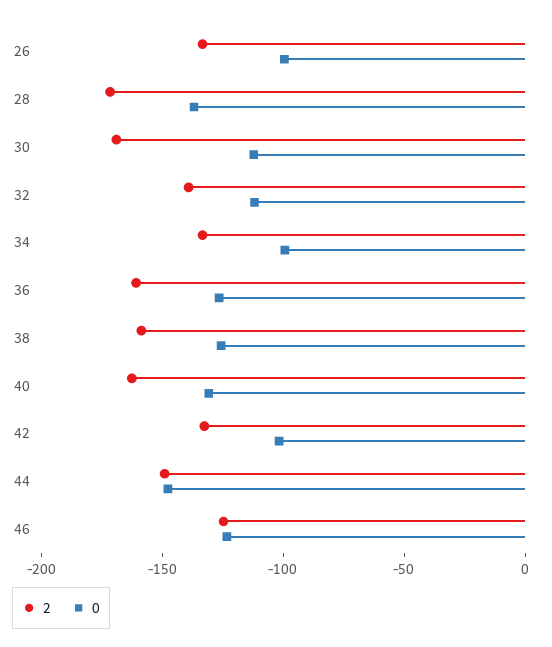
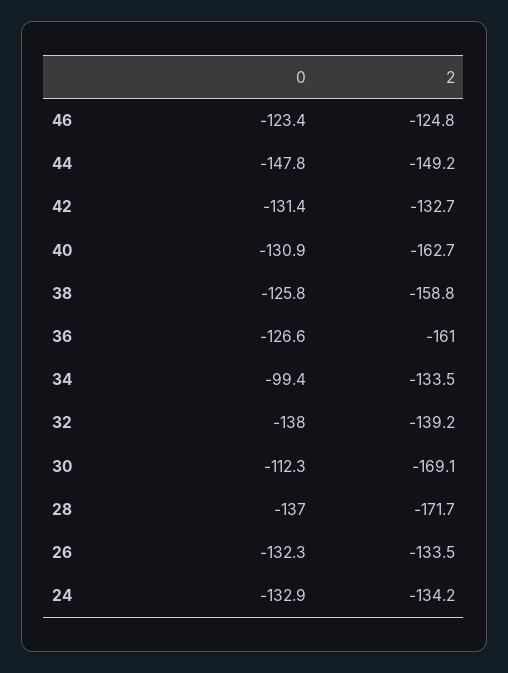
0, 26: -100 -> -132.3
0, 32: -110 -> -138
0, 42: -100 -> -131.4
0, 24: none -> -132.9
2, 24: none -> -134.2

